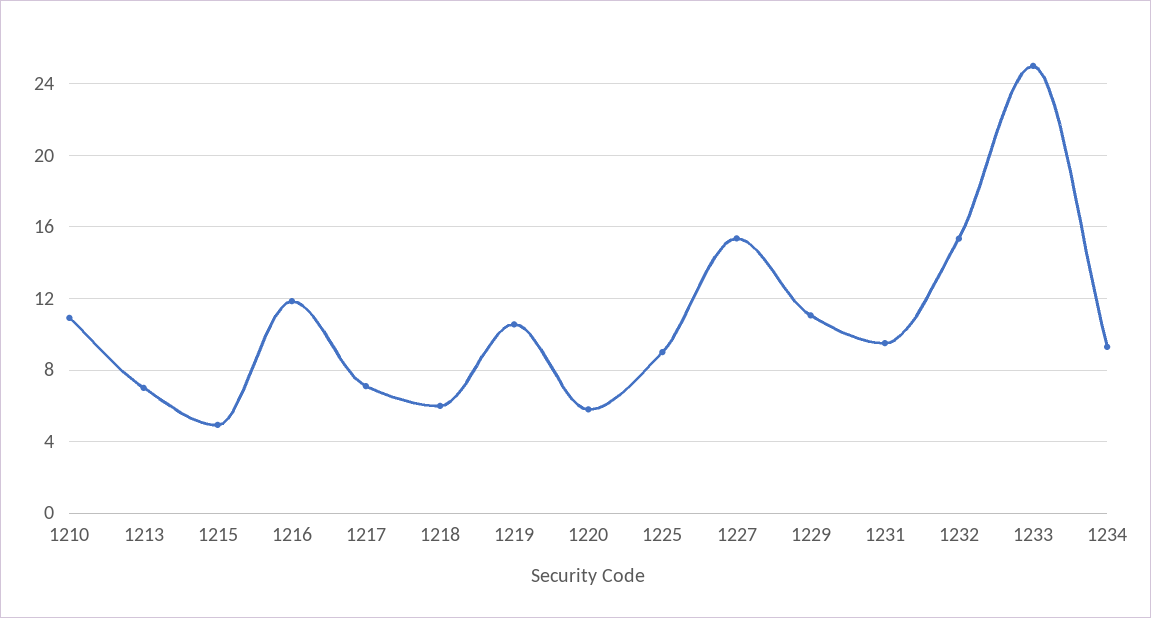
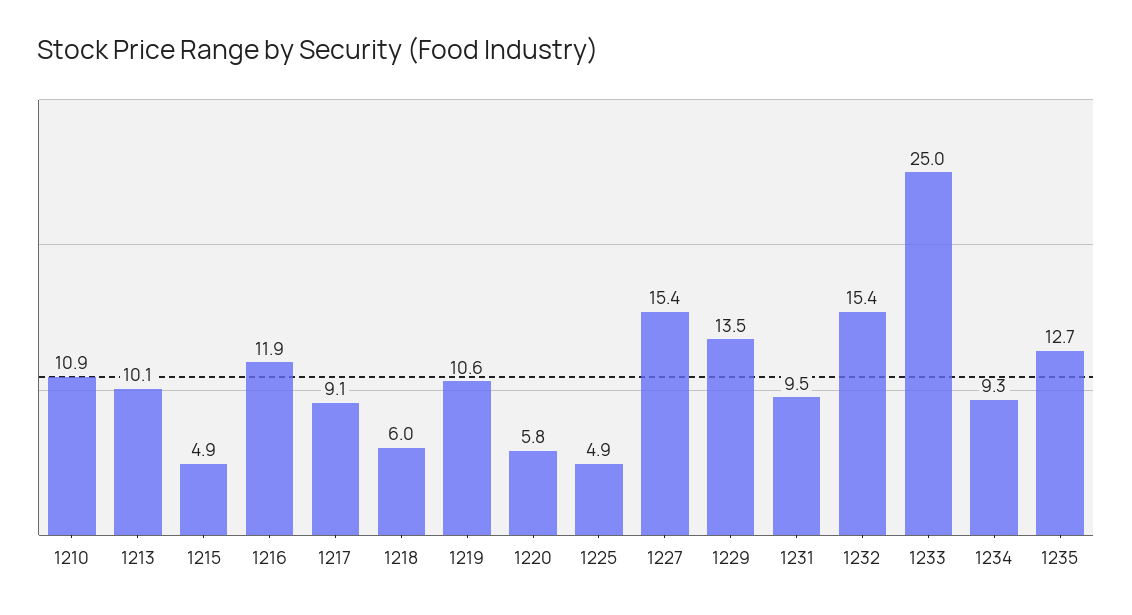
1213: 7 -> 10.1
1217: 7 -> 9.1
1225: 9 -> 4.9
1229: 11 -> 13.5
1235: none -> 12.7

